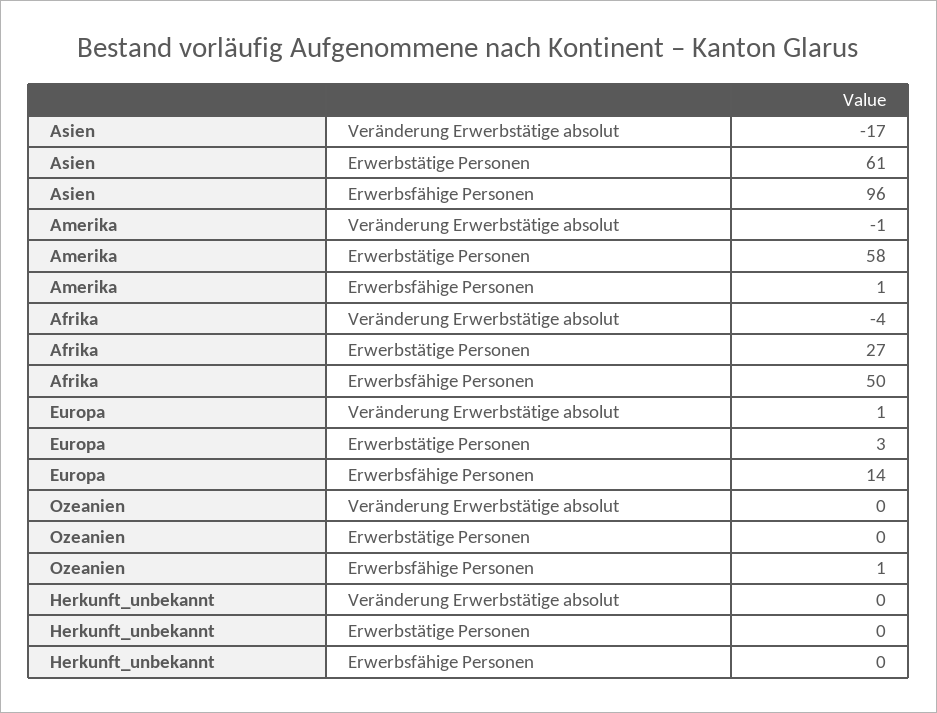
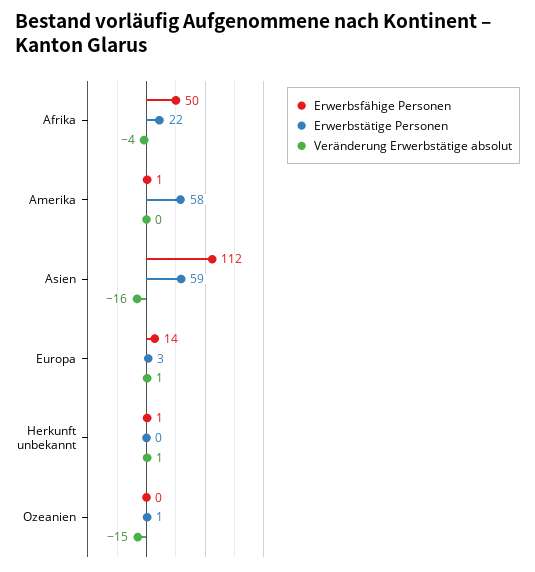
Veränderung Erwerbstätige absolut, Asien: -17 -> -16
Erwerbstätige Personen, Asien: 61 -> 59
Erwerbsfähige Personen, Asien: 96 -> 112
Veränderung Erwerbstätige absolut, Amerika: -1 -> 0
Erwerbstätige Personen, Afrika: 27 -> 22
Veränderung Erwerbstätige absolut, Ozeanien: 0 -> -15
Erwerbstätige Personen, Ozeanien: 0 -> 1
Erwerbsfähige Personen, Ozeanien: 1 -> 0
Veränderung Erwerbstätige absolut, Herkunft_unbekannt: 0 -> 1
Erwerbsfähige Personen, Herkunft_unbekannt: 0 -> 1

